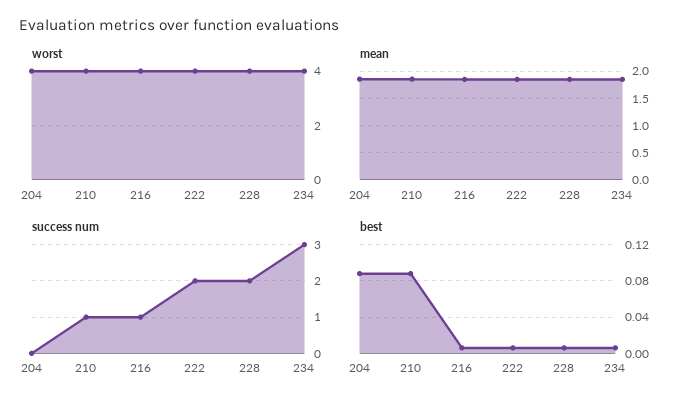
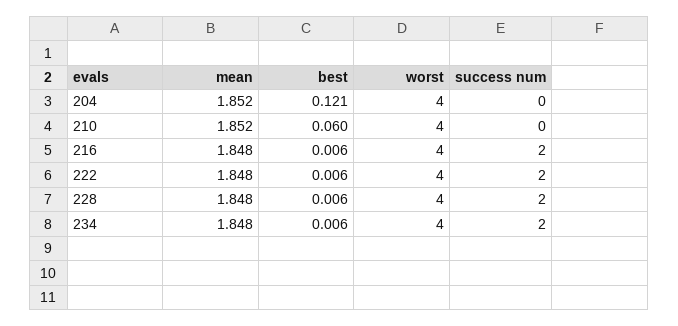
success num, 210: 1 -> 0
success num, 216: 1 -> 2
success num, 234: 3 -> 2
best, 204: 0.09 -> 0.121
best, 210: 0.09 -> 0.06

